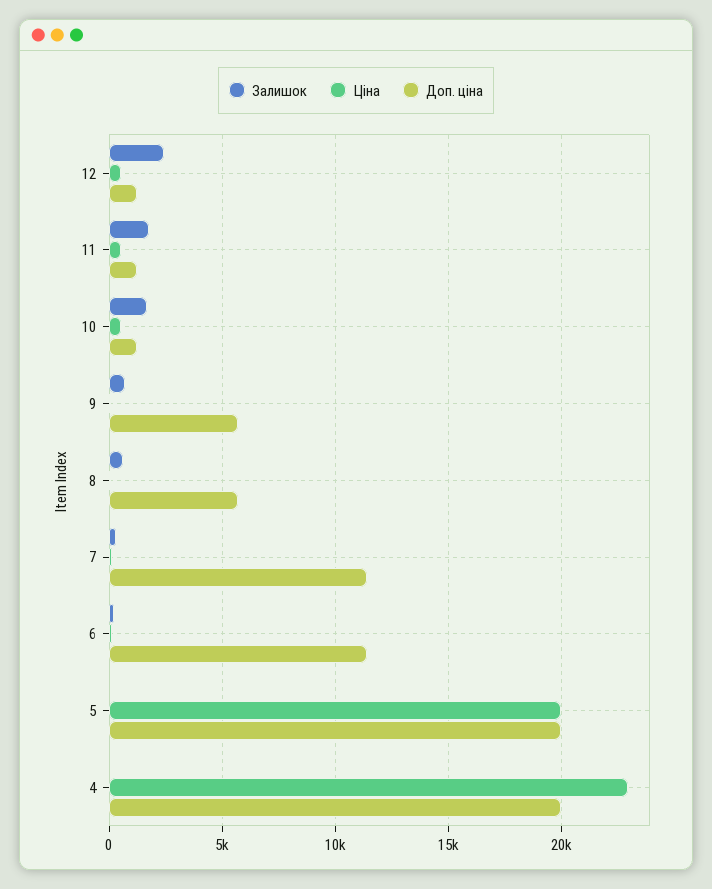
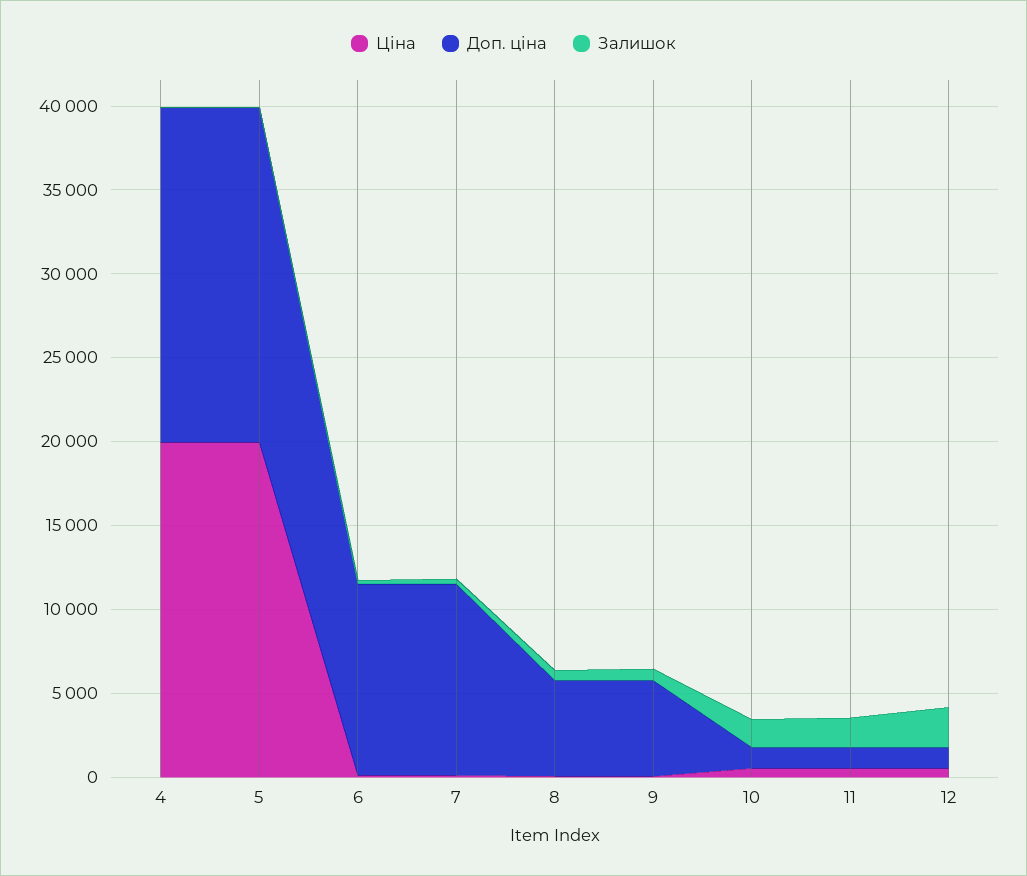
Ціна, 4: 23000 -> 20000

